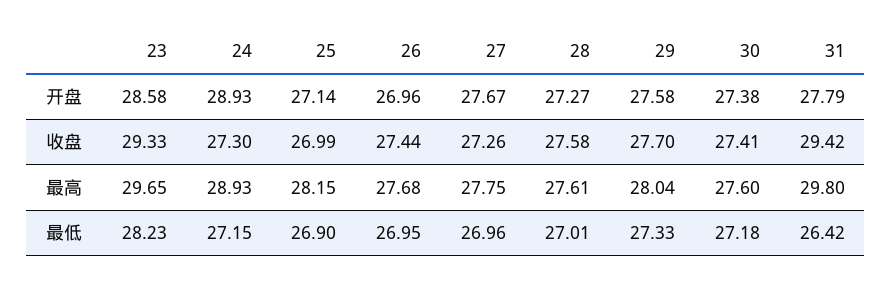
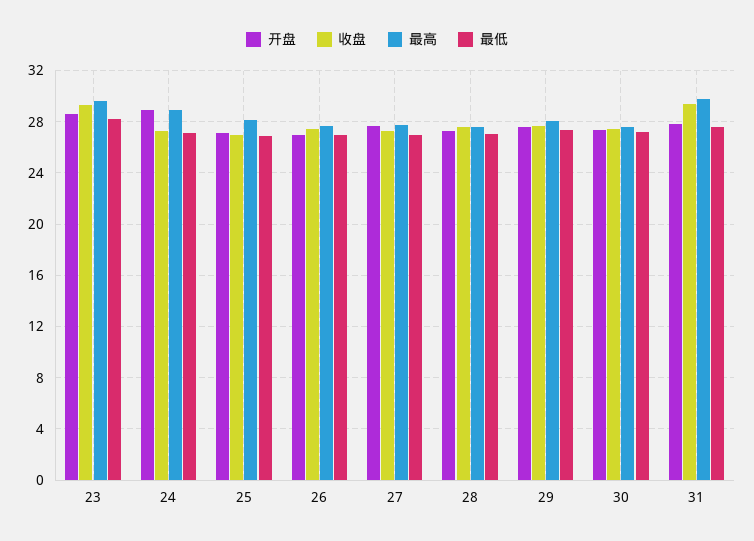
最低, 31: 26.42 -> 27.5

